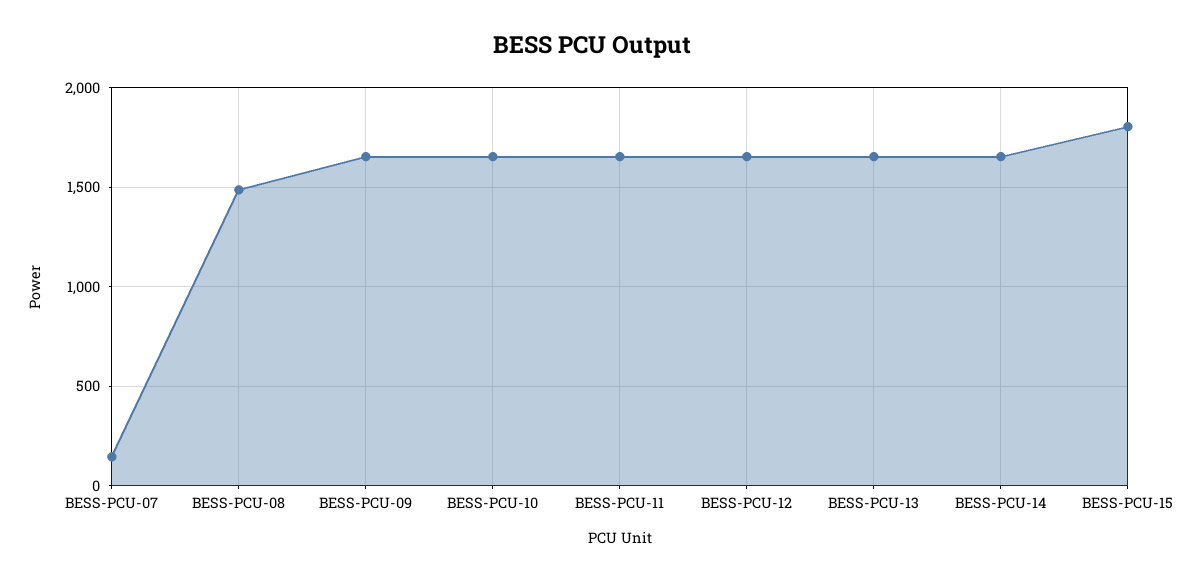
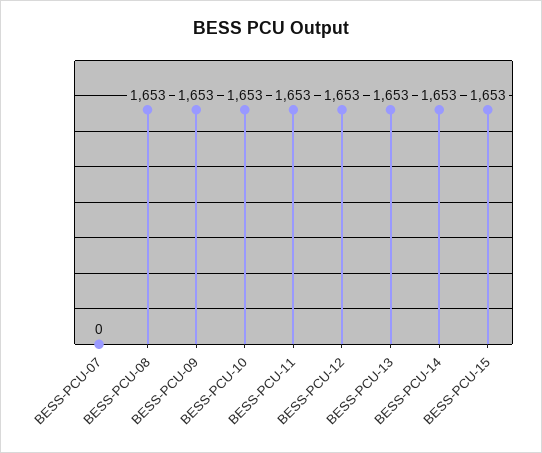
BESS-PCU-07: 150 -> 0
BESS-PCU-08: 1500 -> 1653
BESS-PCU-15: 1800 -> 1653

